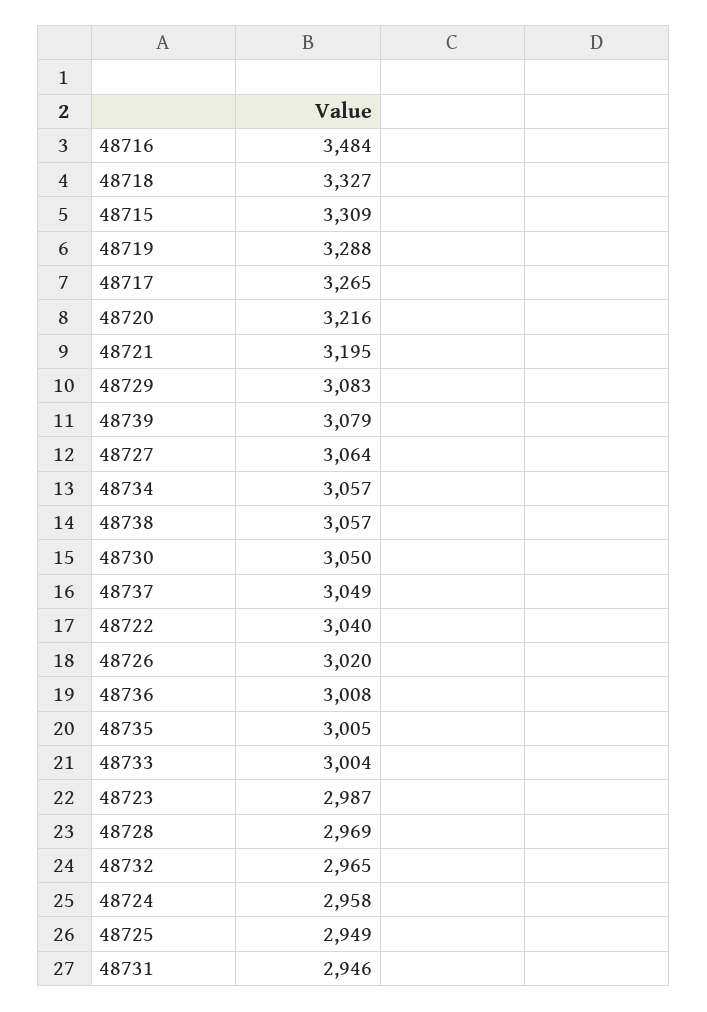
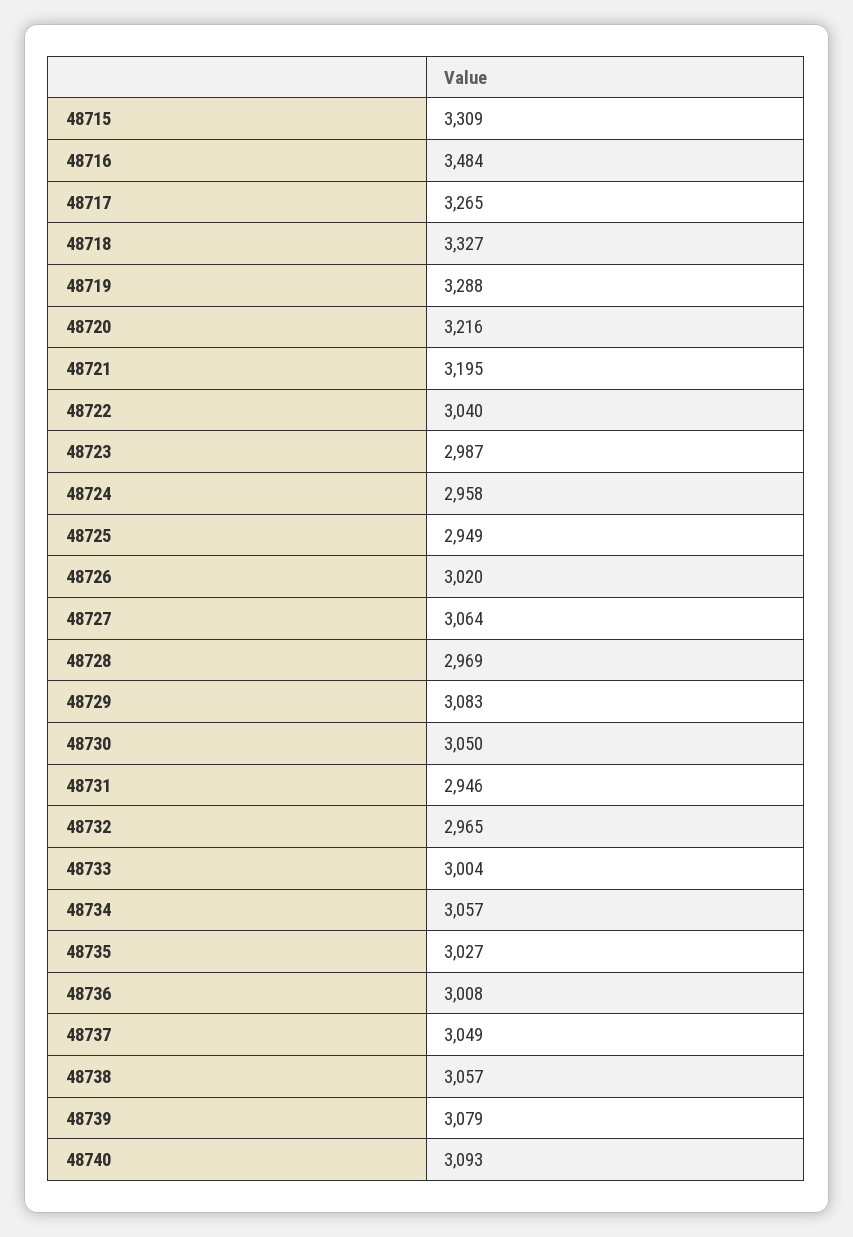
48735: 3005 -> 3027
48740: none -> 3093

